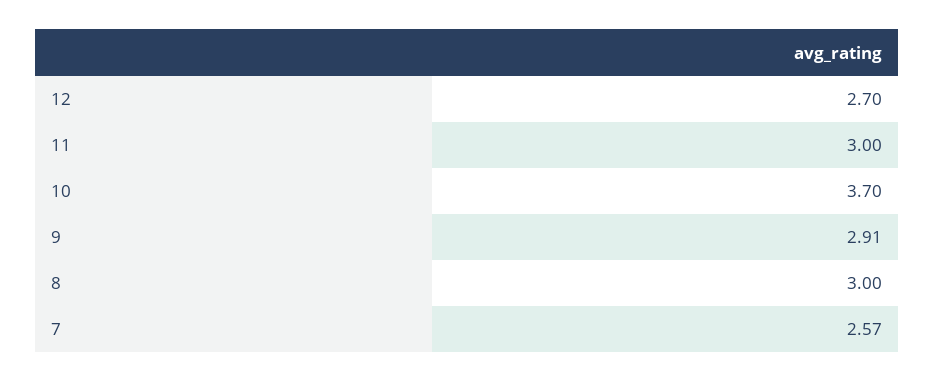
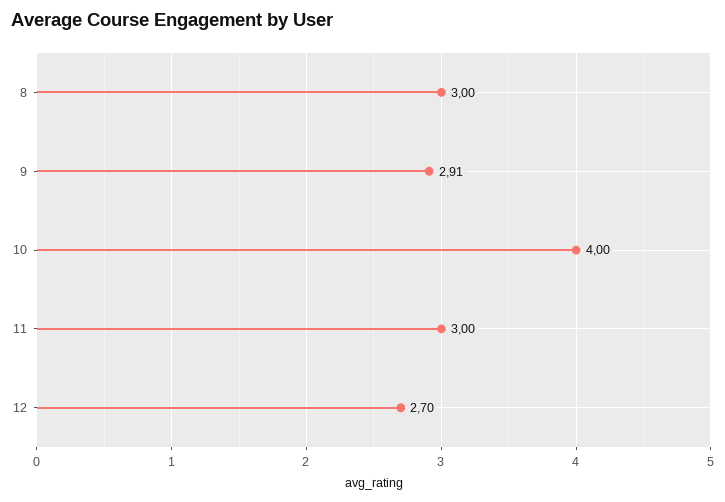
10: 3.7 -> 4
7: 2.57 -> none

